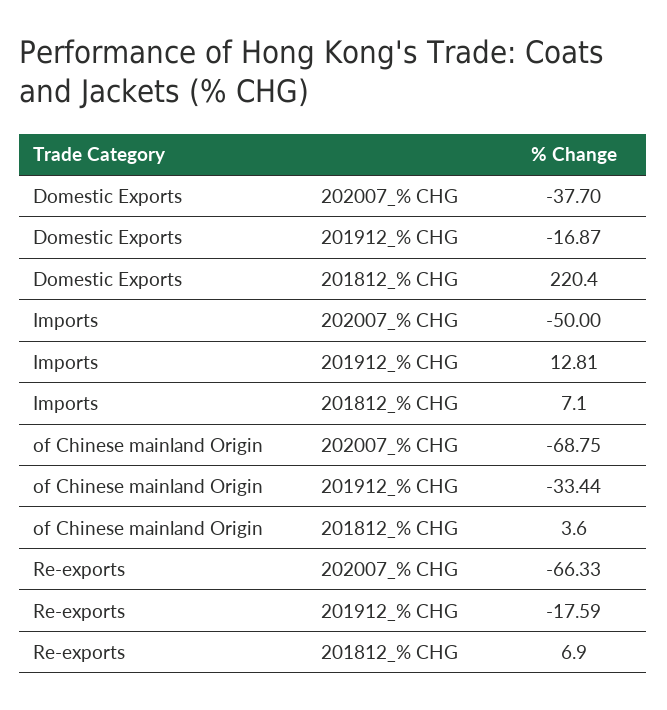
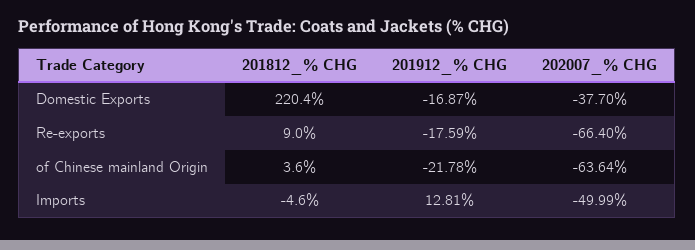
Imports, 202007_% CHG: -50 -> -49.99
Imports, 201812_% CHG: 7.1 -> -4.6
of Chinese mainland Origin, 202007_% CHG: -68.75 -> -63.64
of Chinese mainland Origin, 201912_% CHG: -33.44 -> -21.78
Re-exports, 202007_% CHG: -66.33 -> -66.4
Re-exports, 201812_% CHG: 6.9 -> 9

